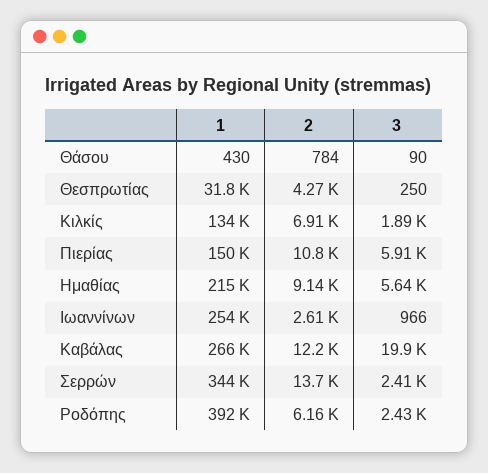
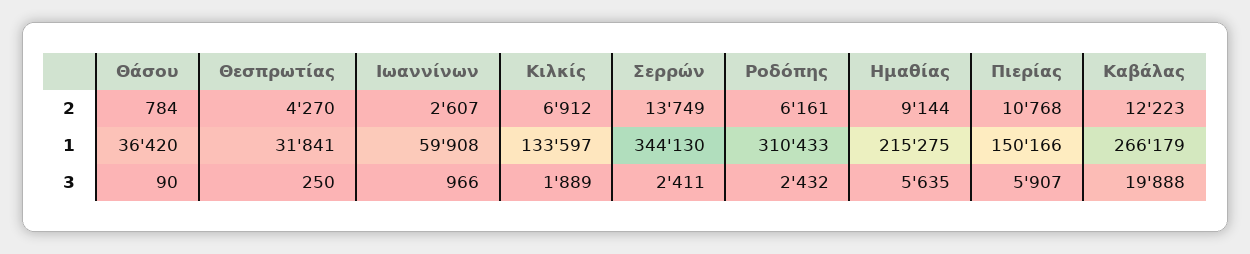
1, Θάσου: 430 -> 36420
1, Ιωαννίνων: 254000 -> 59908
1, Ροδόπης: 392000 -> 310433

